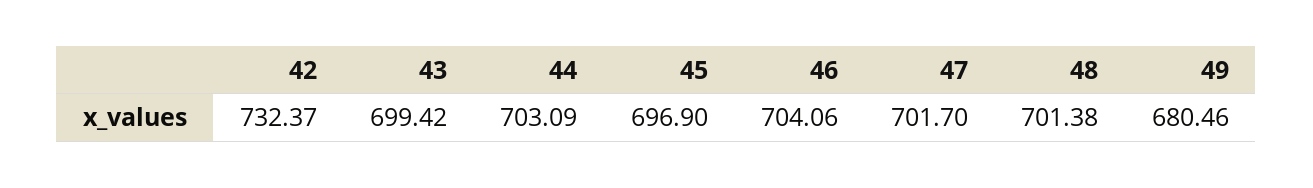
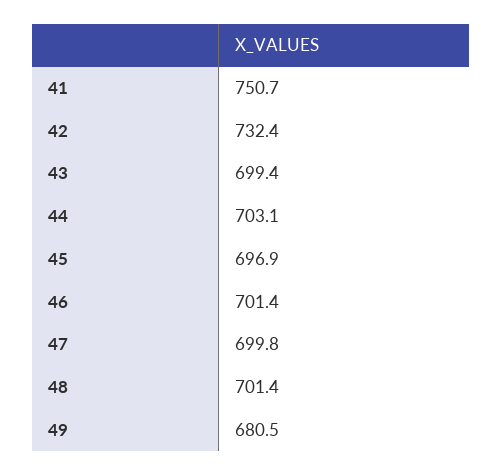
46: 704.06 -> 701.4
47: 701.7 -> 699.8
41: none -> 750.7

